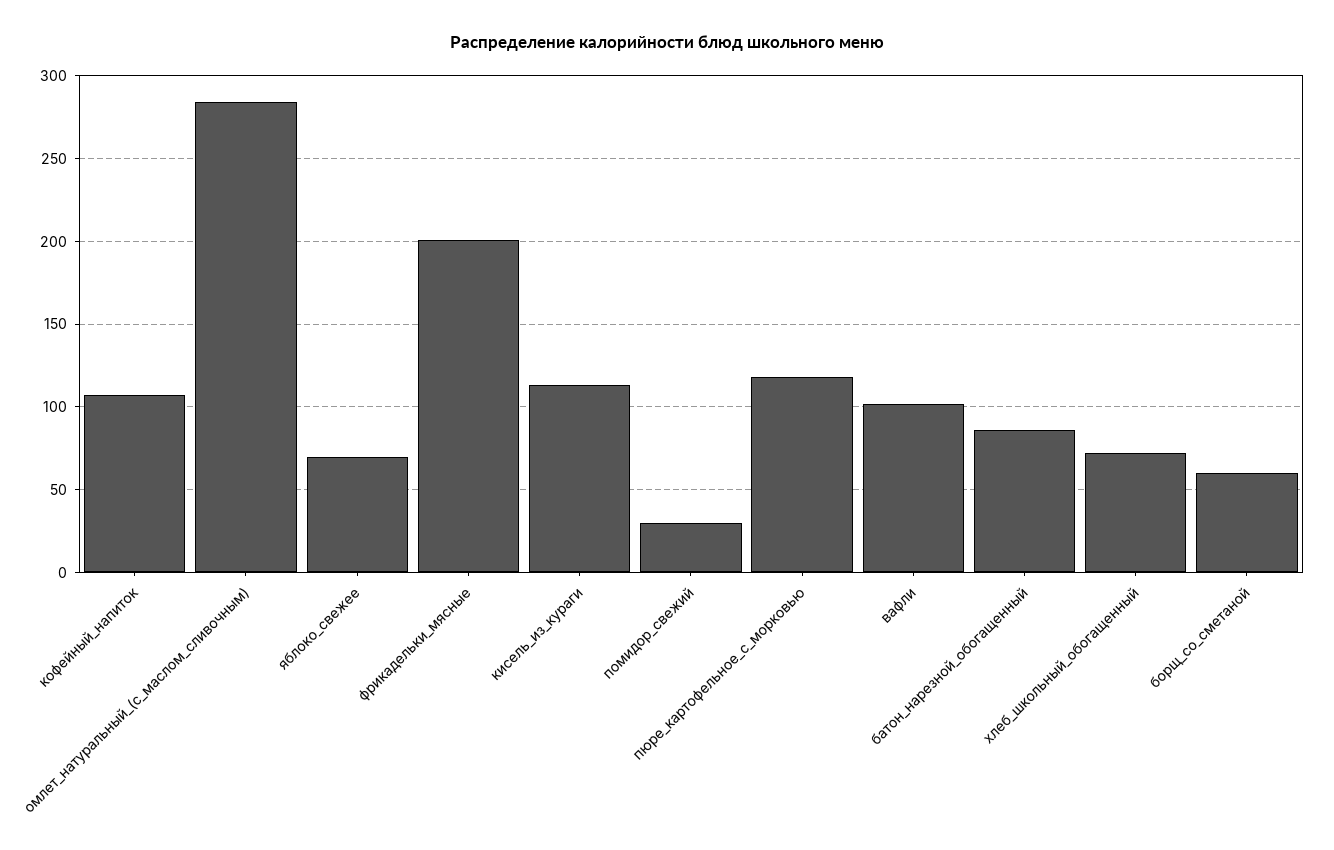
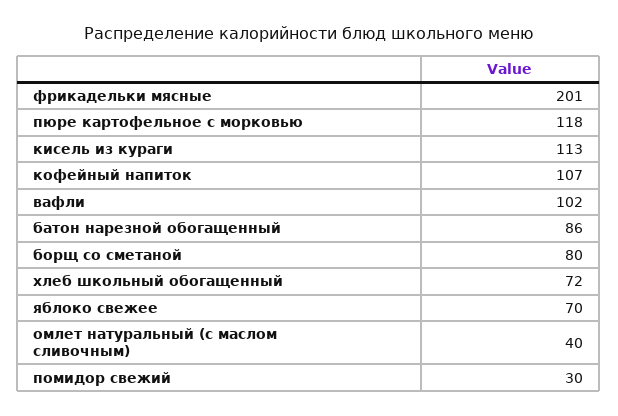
омлет_натуральный_(с_маслом_сливочным): 285 -> 40
борщ_со_сметаной: 60 -> 80

